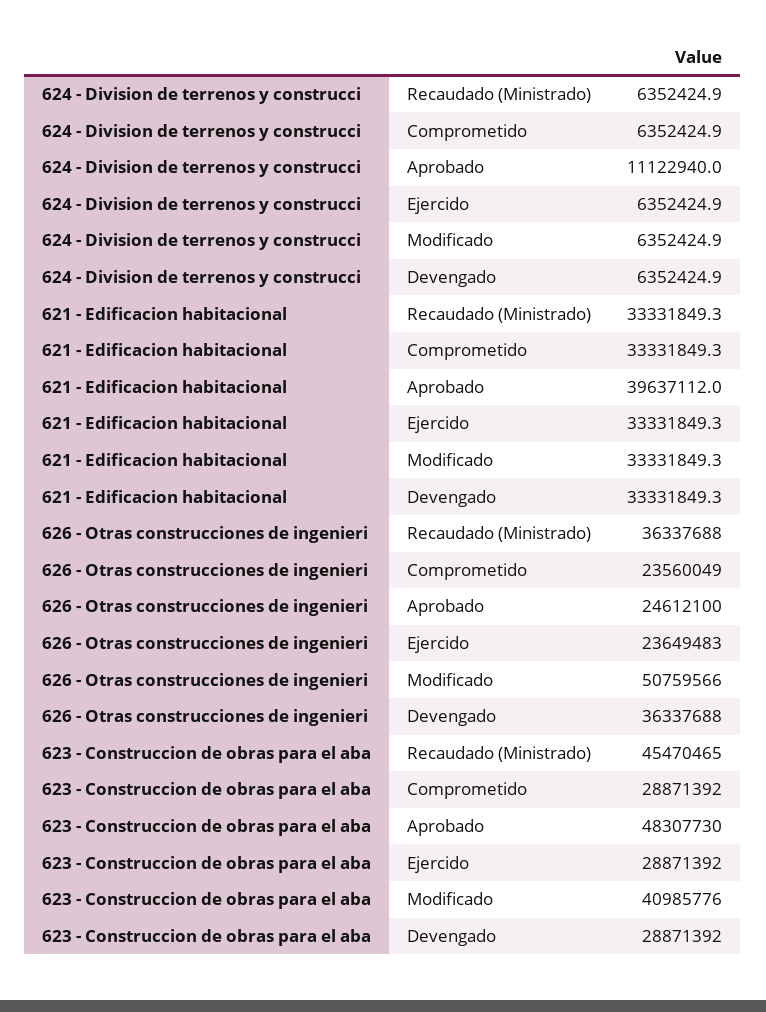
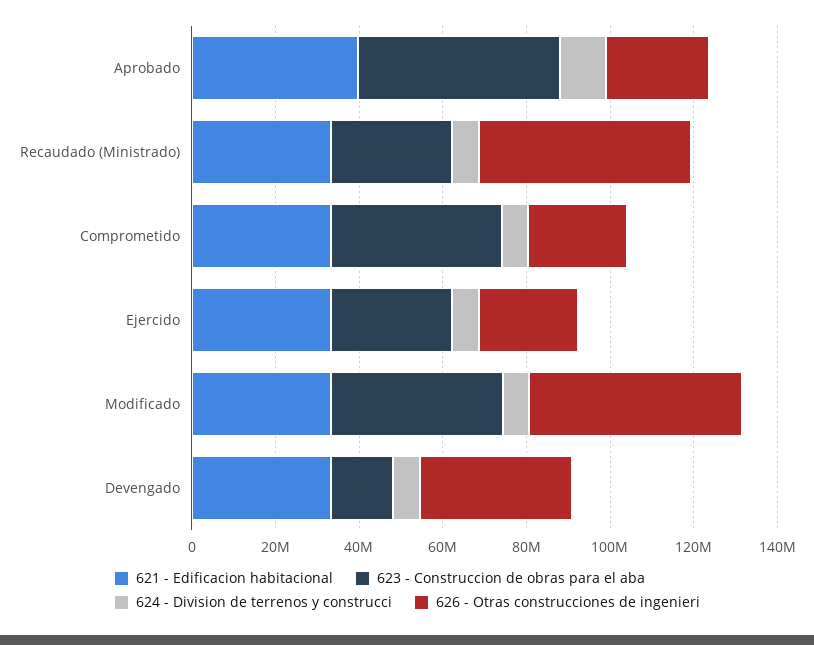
626 - Otras construcciones de ingenieri, Recaudado (Ministrado): 36337688 -> 50000000
623 - Construccion de obras para el aba, Recaudado (Ministrado): 45470465 -> 30000000
623 - Construccion de obras para el aba, Comprometido: 28871392 -> 40000000
623 - Construccion de obras para el aba, Devengado: 28871392 -> 15000000

